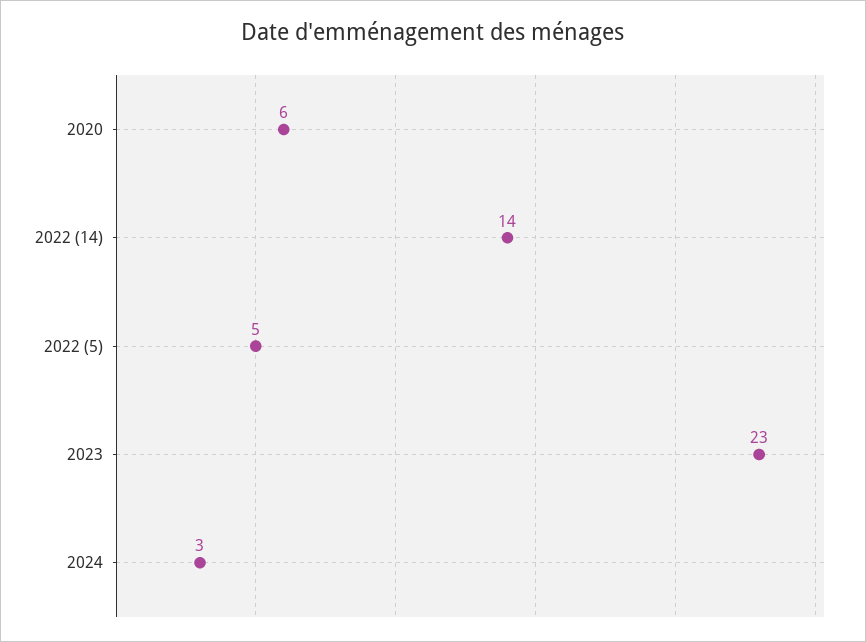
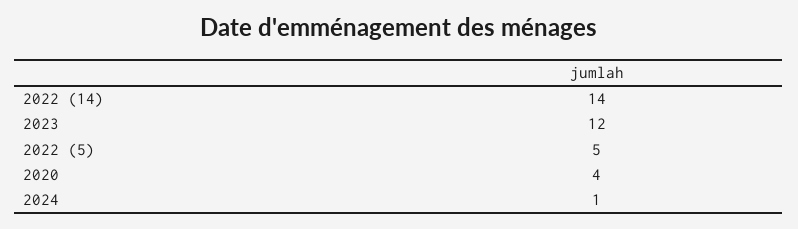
2020: 6 -> 4
2023: 23 -> 12
2024: 3 -> 1

